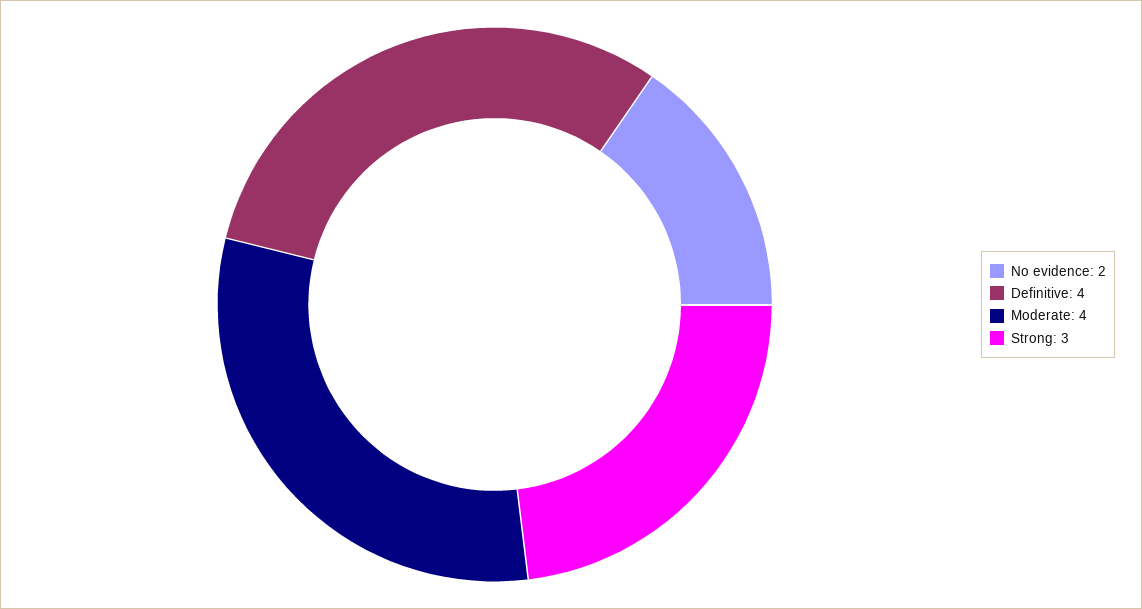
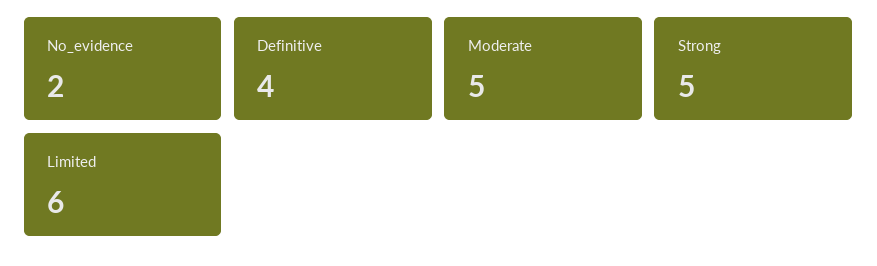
Moderate: 4 -> 5
Strong: 3 -> 5
Limited: none -> 6

